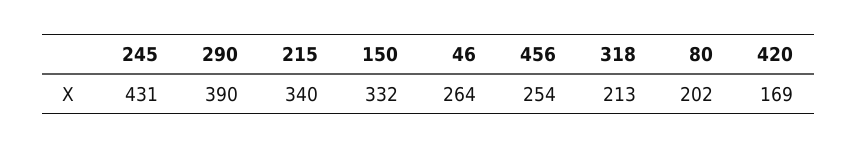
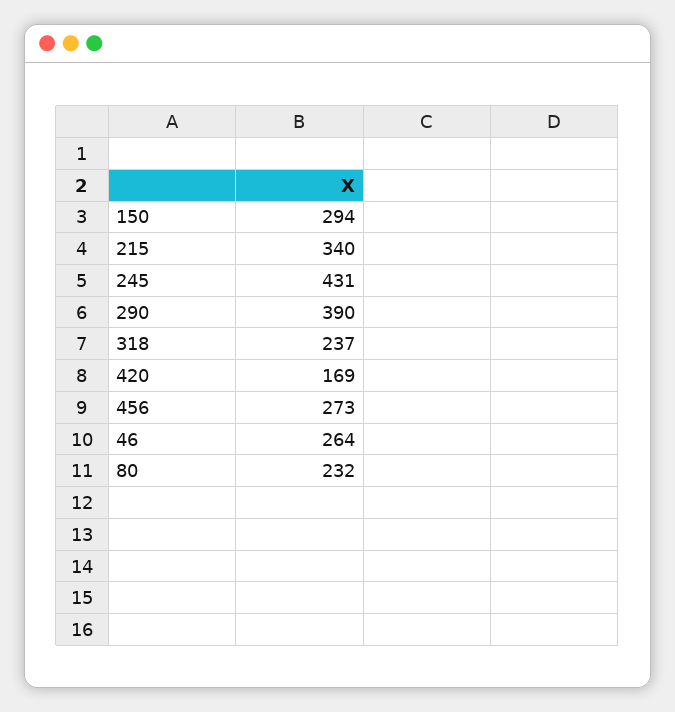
150: 332 -> 294
456: 254 -> 273
318: 213 -> 237
80: 202 -> 232

